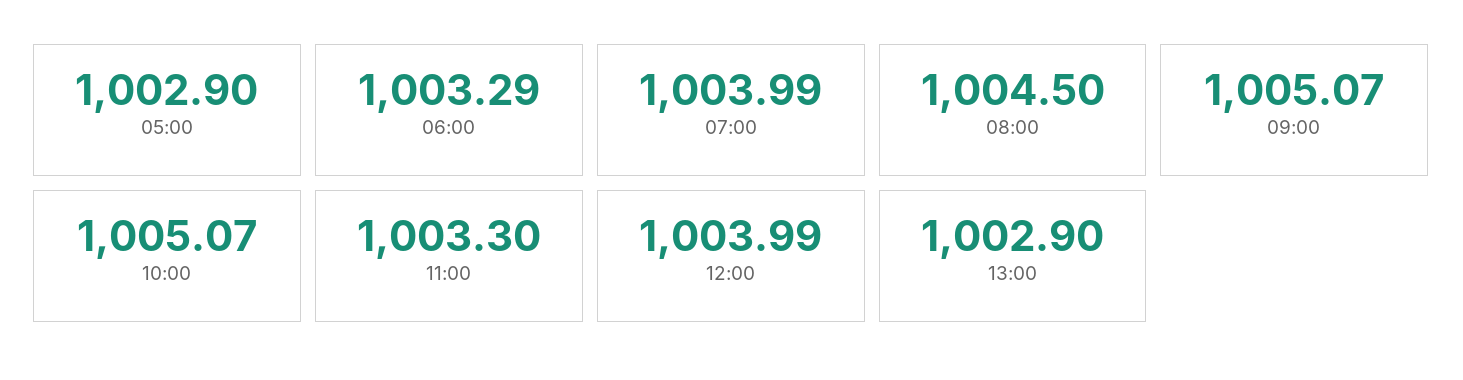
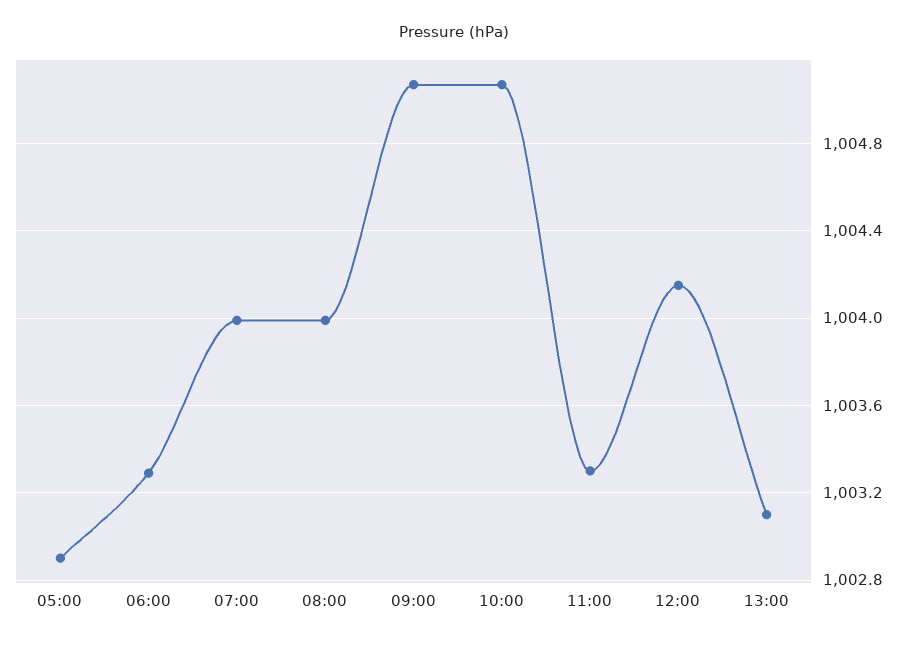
08:00: 1004.5 -> 1004
12:00: 1003.99 -> 1004.15
13:00: 1002.9 -> 1003.1

